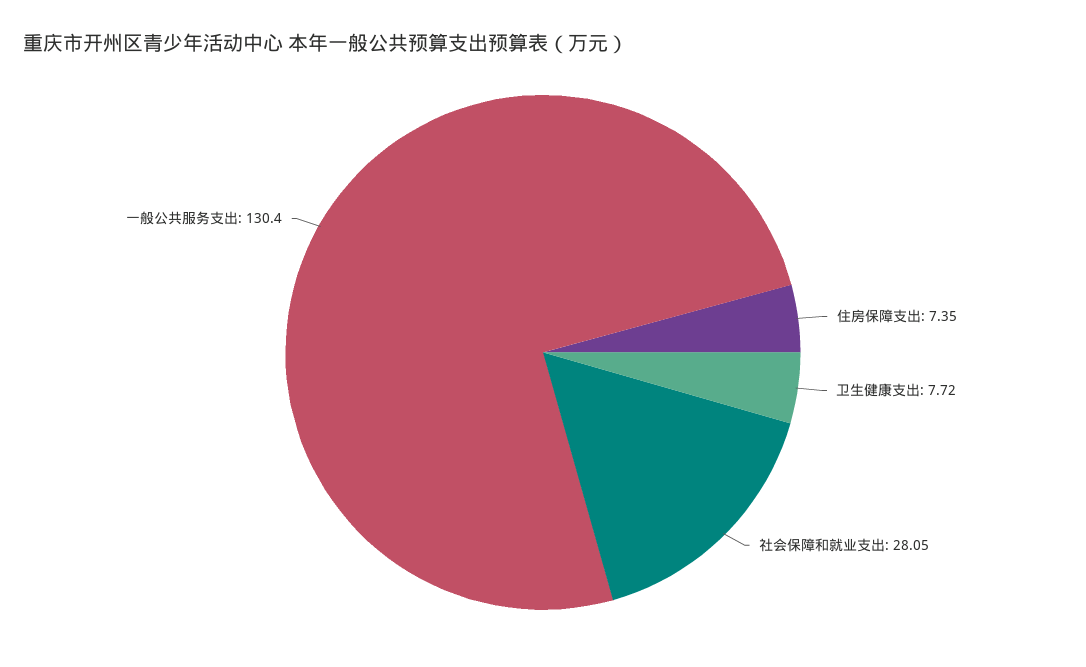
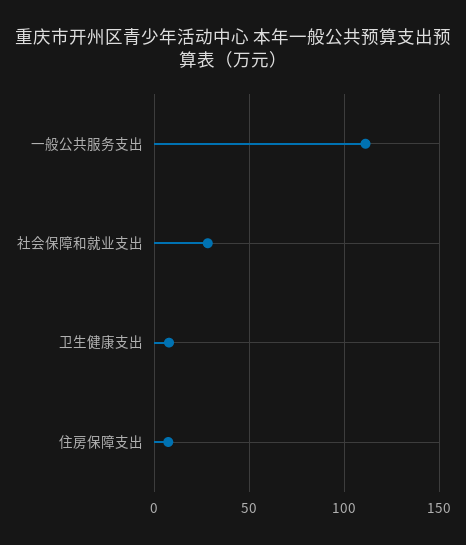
一般公共服务支出: 130.4 -> 110

